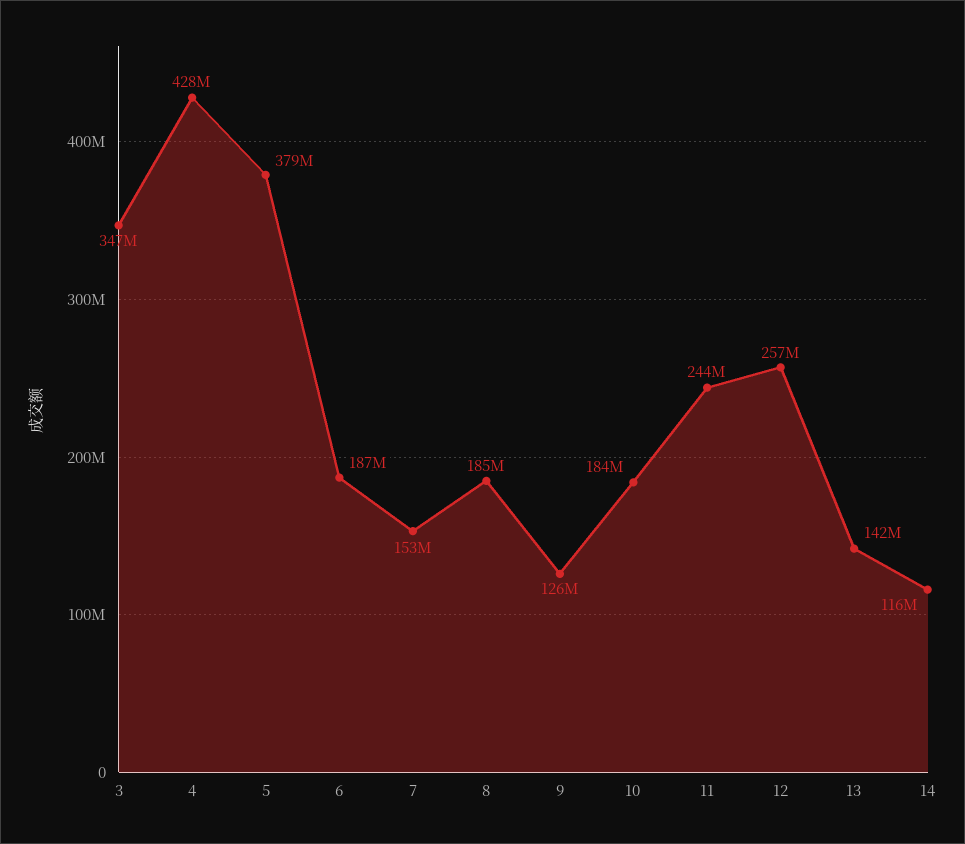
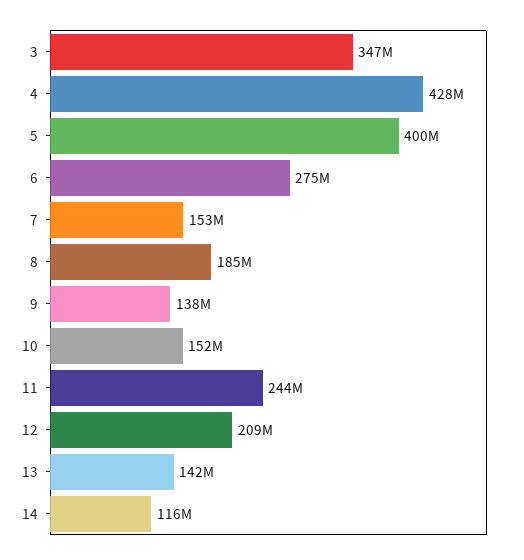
5: 379000000 -> 400000000
6: 187000000 -> 275000000
9: 126000000 -> 138000000
10: 184000000 -> 152000000
12: 257000000 -> 209000000

